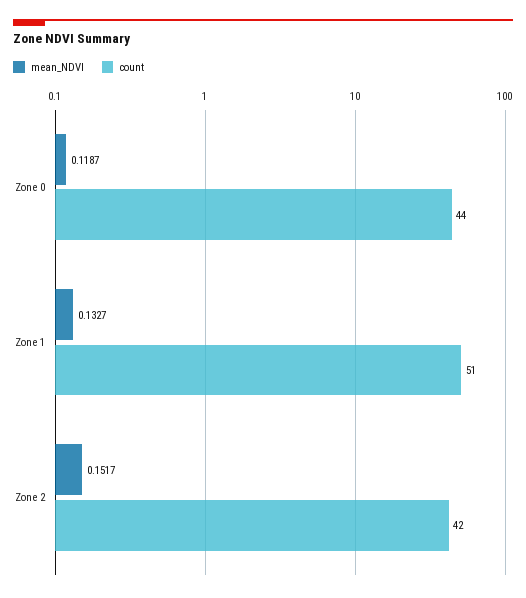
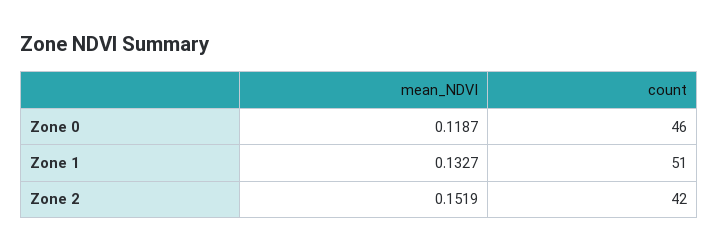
count, Zone 0: 44 -> 46
mean_NDVI, Zone 2: 0.1517 -> 0.1519

